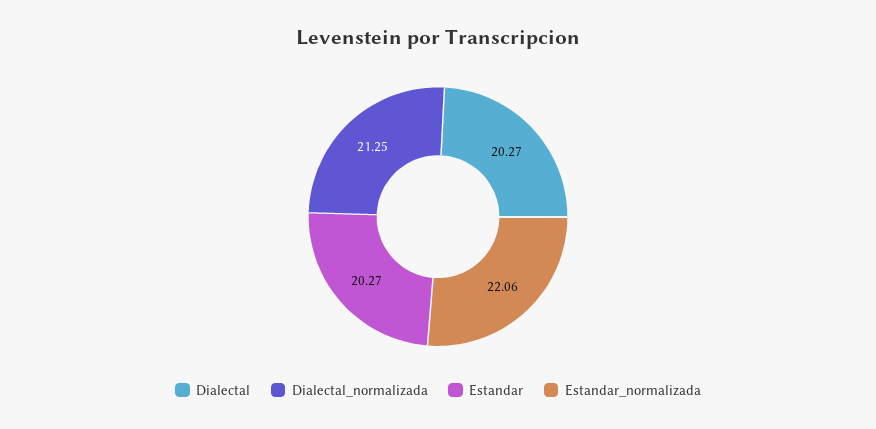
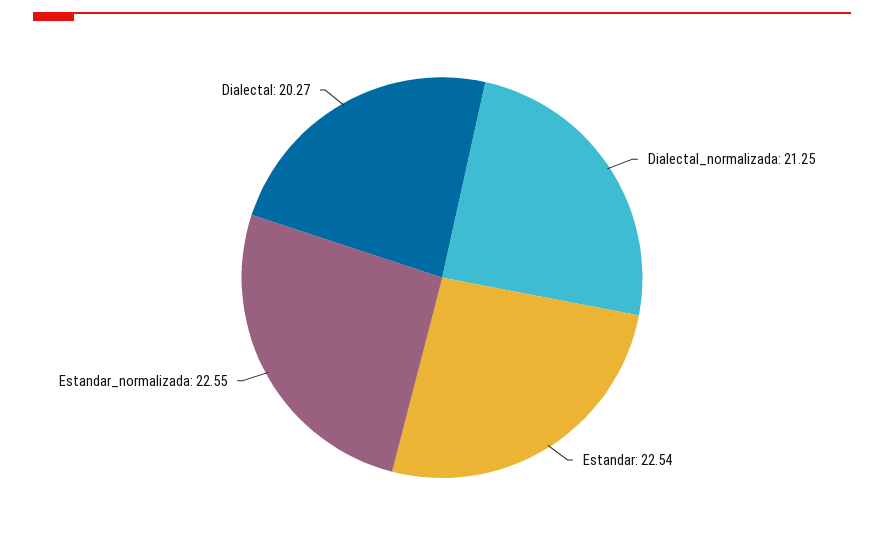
Estandar: 20.27 -> 22.54
Estandar_normalizada: 22.06 -> 22.55

